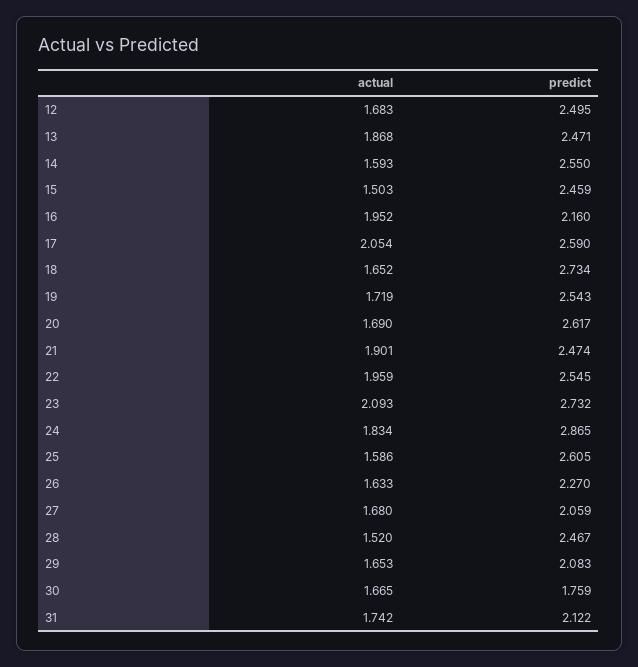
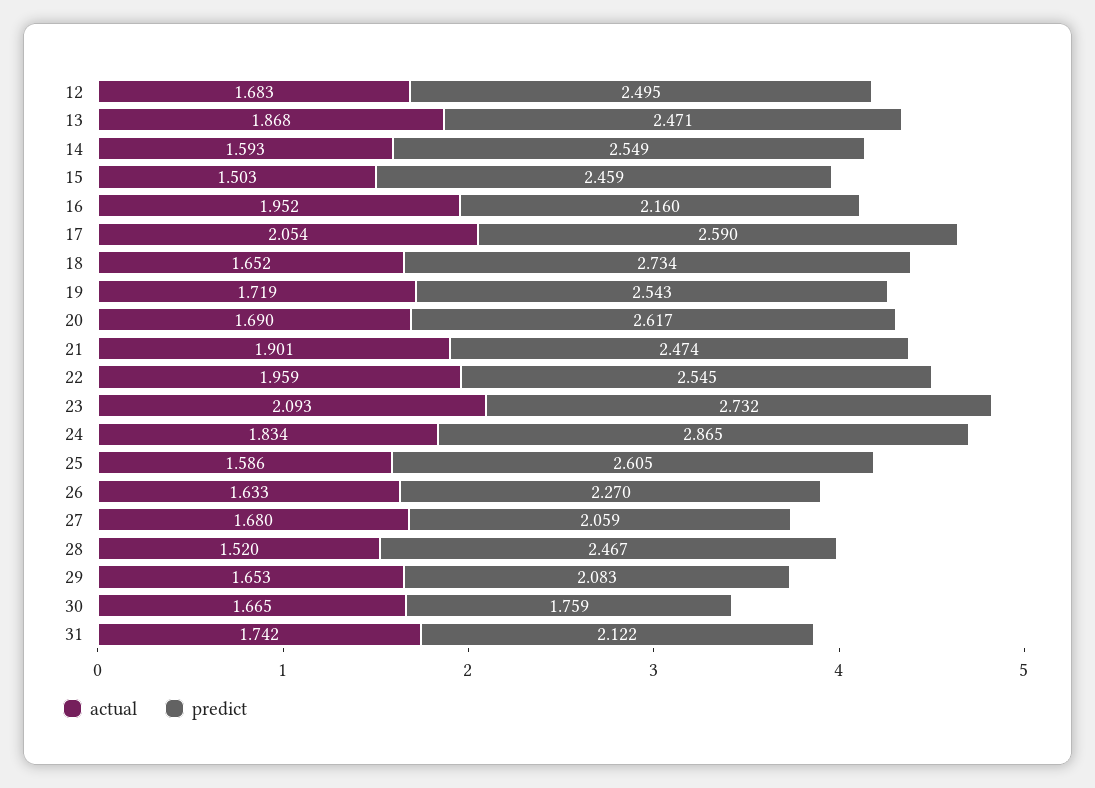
predict, 14: 2.55 -> 2.549

